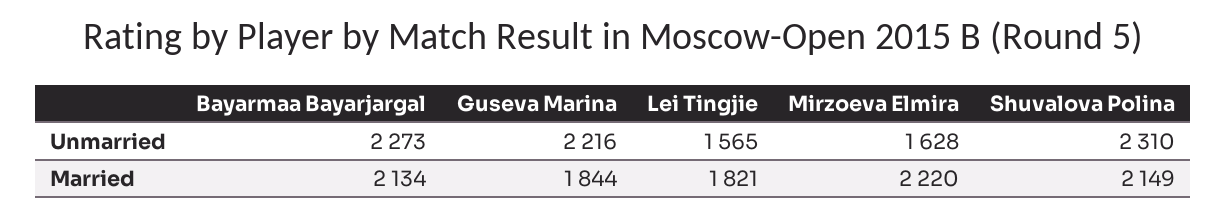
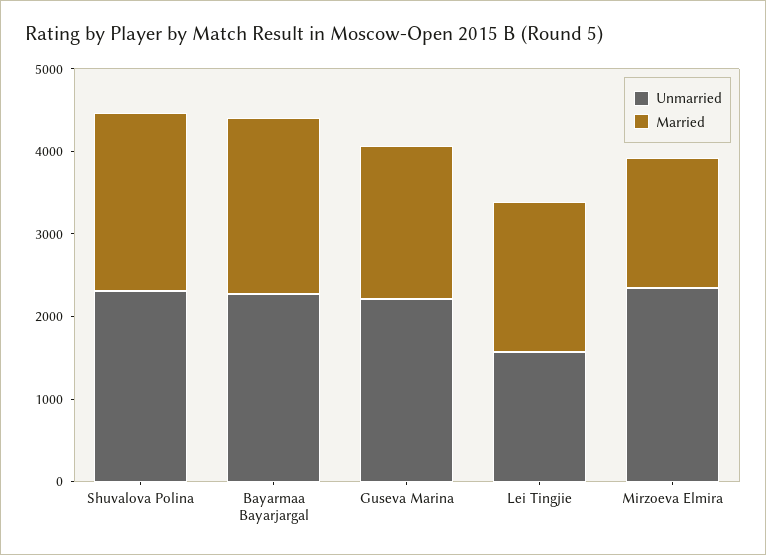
Unmarried, Mirzoeva Elmira: 1628 -> 2400
Married, Mirzoeva Elmira: 2220 -> 1600

